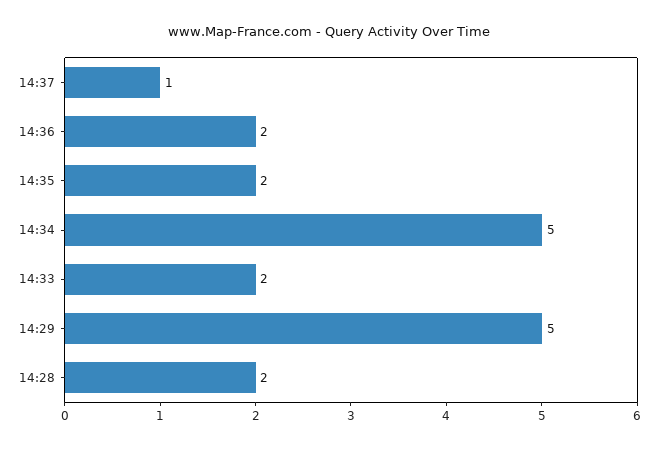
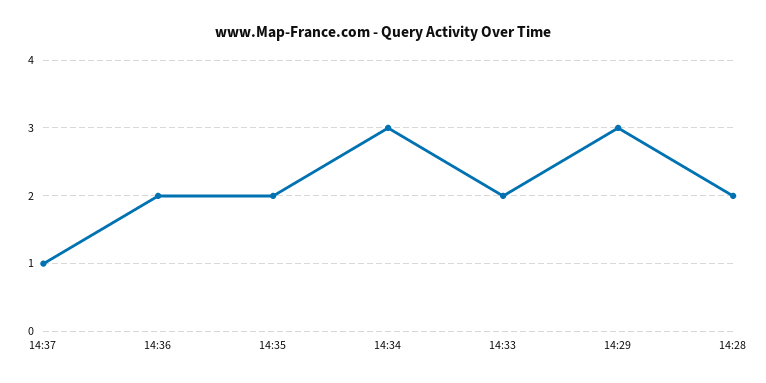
14:34: 5 -> 3
14:29: 5 -> 3

